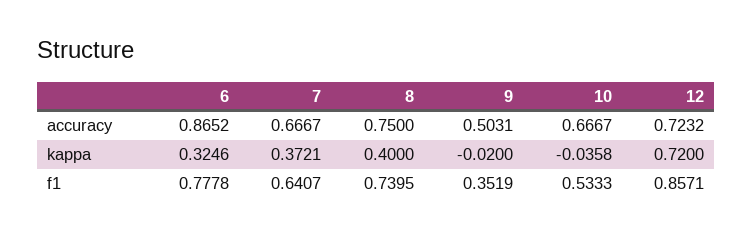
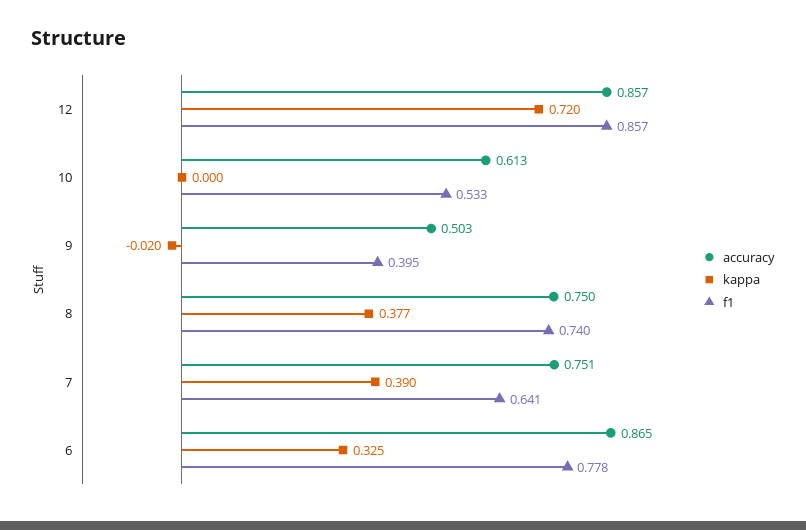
accuracy, 7: 0.6667 -> 0.751
accuracy, 10: 0.6667 -> 0.613
accuracy, 12: 0.7232 -> 0.857
kappa, 7: 0.3721 -> 0.39
kappa, 8: 0.4 -> 0.377
kappa, 10: -0.0358 -> 0
f1, 9: 0.3519 -> 0.395

